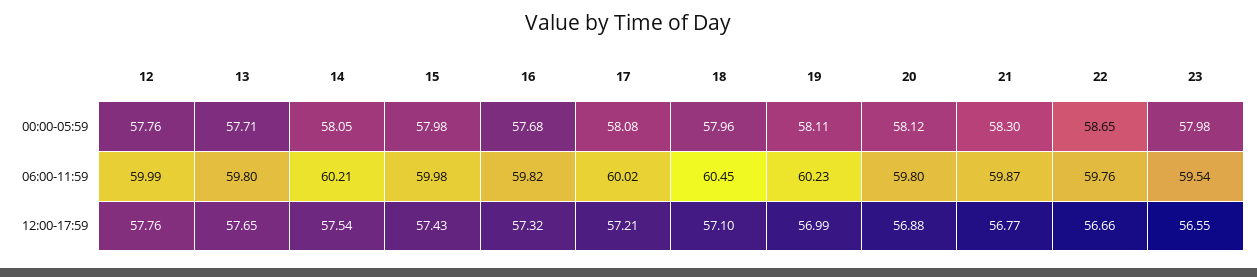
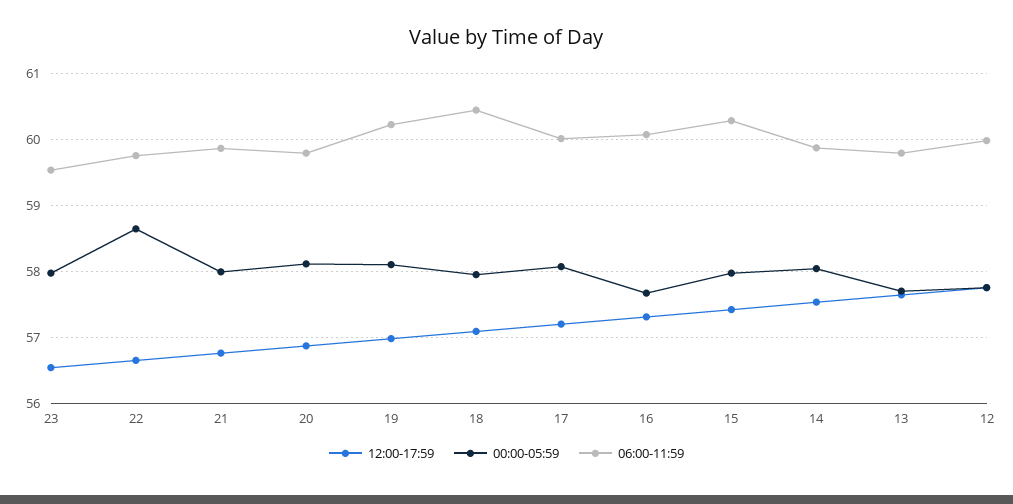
00:00-05:59, 21: 58.3 -> 58
06:00-11:59, 14: 60.21 -> 59.9
06:00-11:59, 15: 59.98 -> 60.3
06:00-11:59, 16: 59.82 -> 60.1

